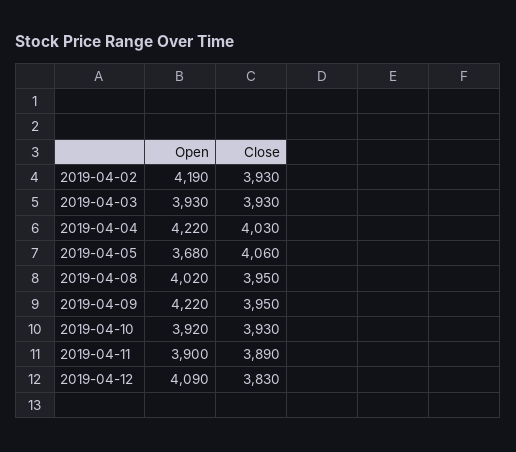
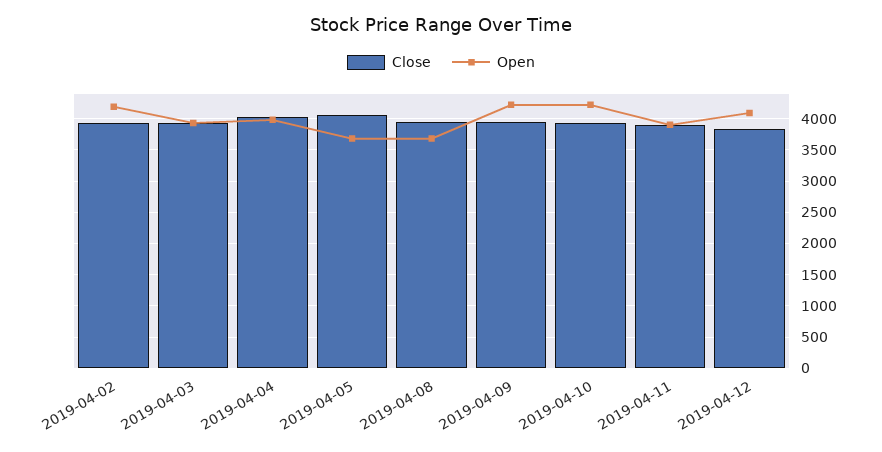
Open, 2019-04-04: 4220 -> 4000
Open, 2019-04-08: 4020 -> 3700
Open, 2019-04-10: 3920 -> 4200

